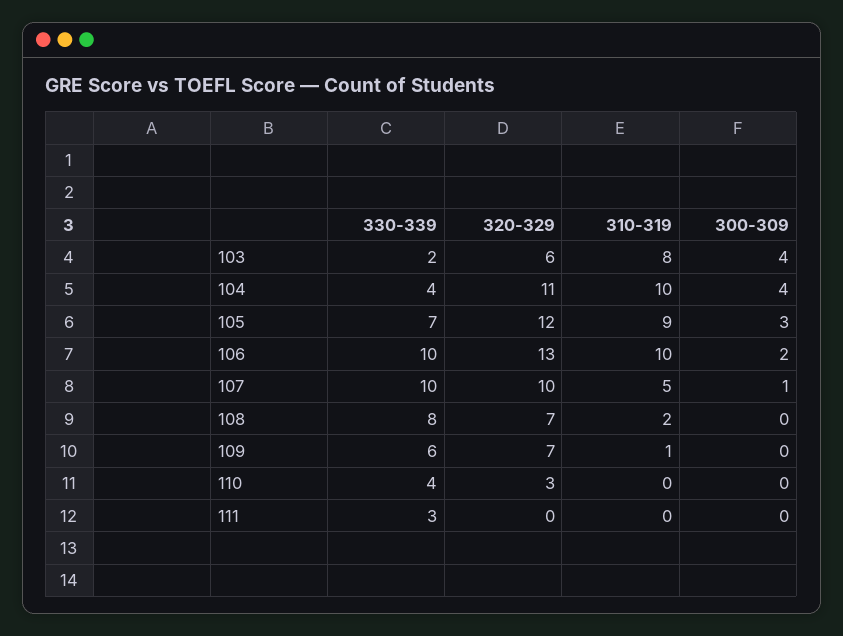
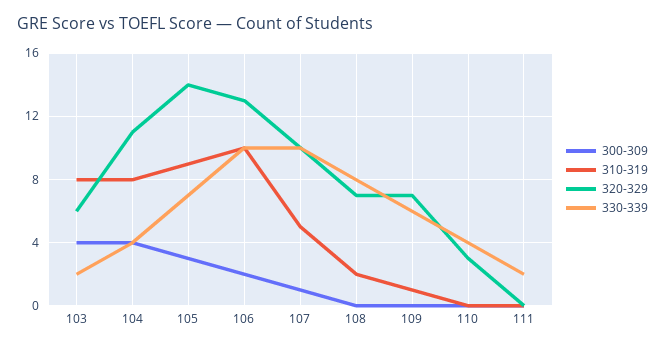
310-319, 104: 10 -> 8
320-329, 105: 12 -> 14
330-339, 111: 3 -> 2

